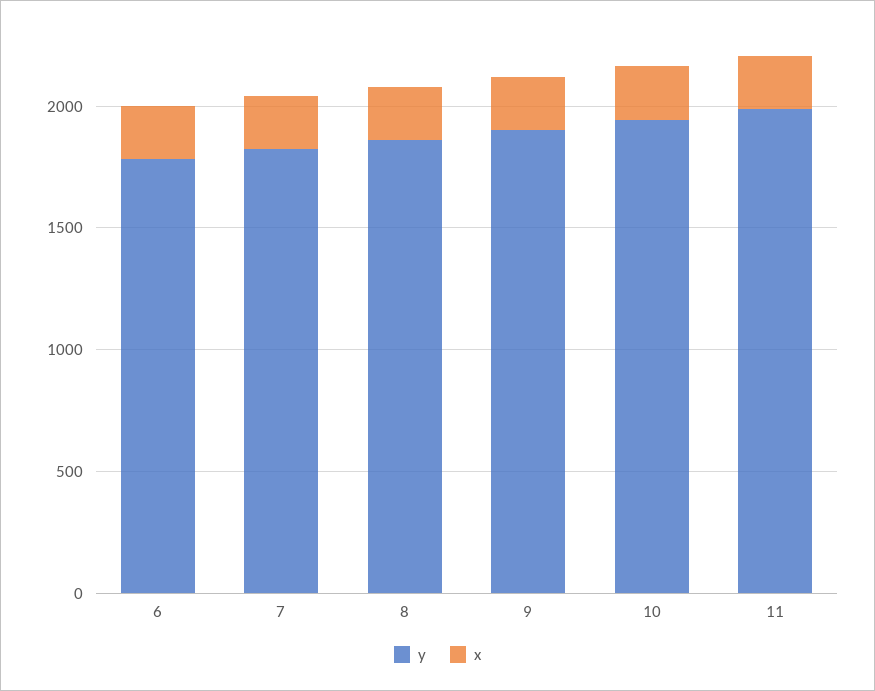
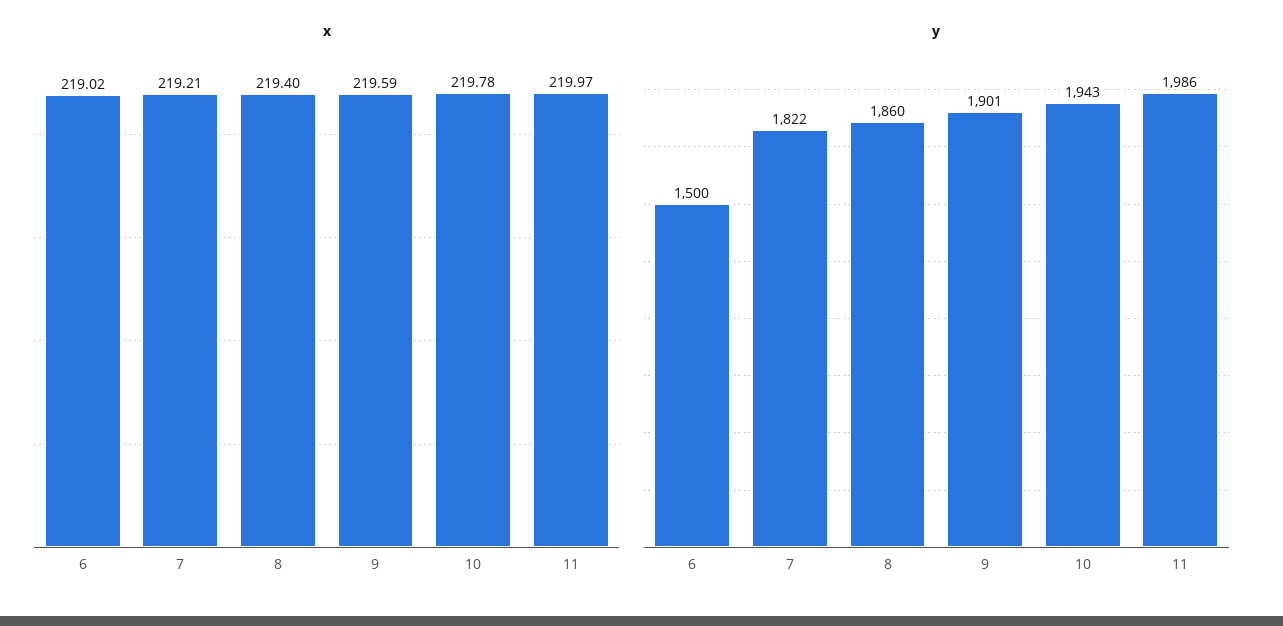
y, 6: 1800 -> 1500

